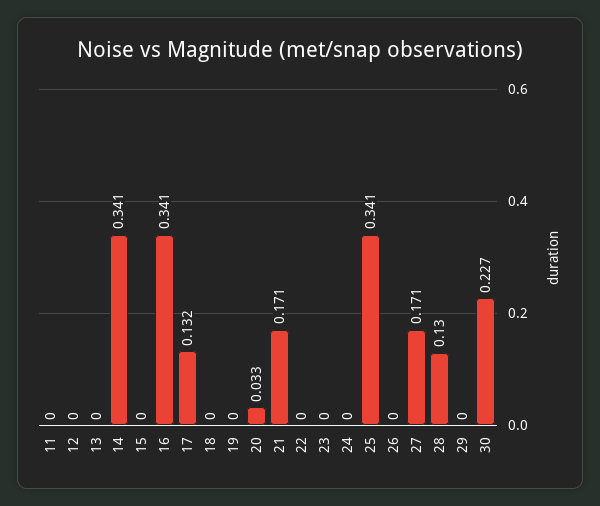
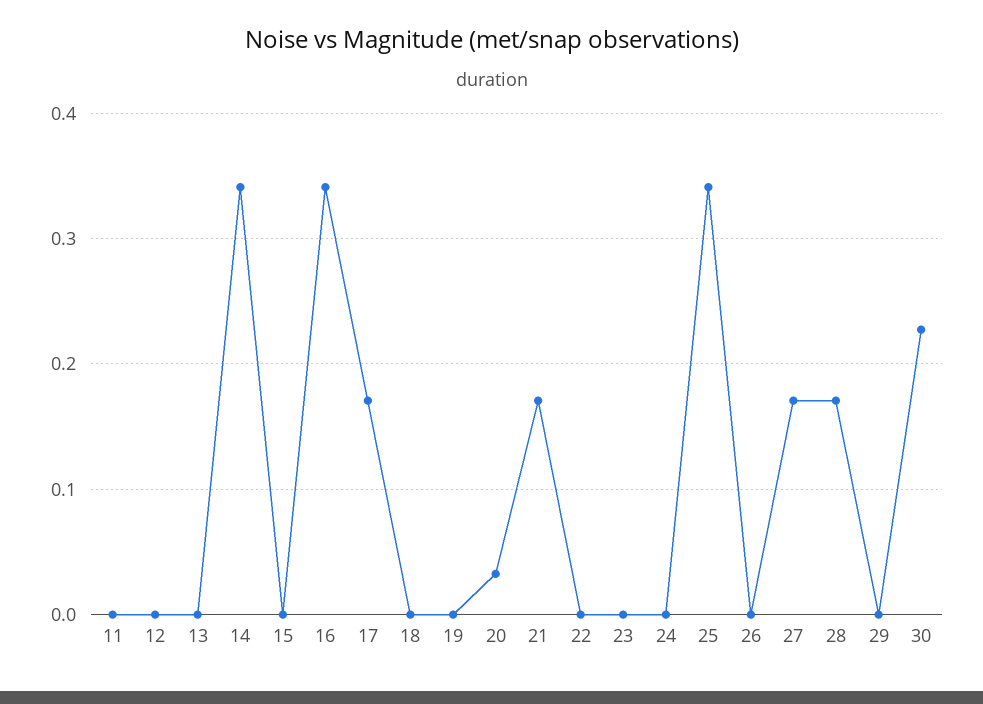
17: 0.132 -> 0.17
28: 0.13 -> 0.17

